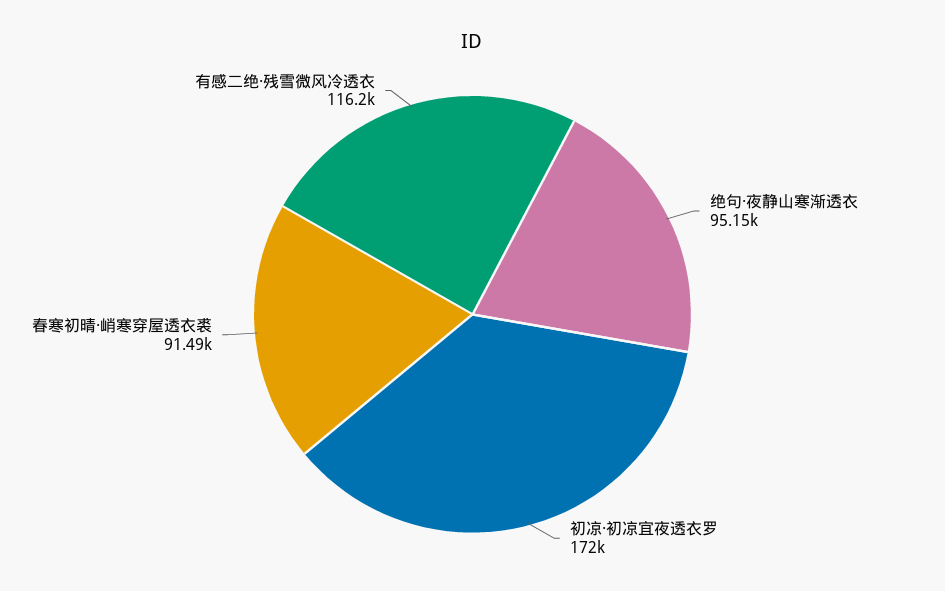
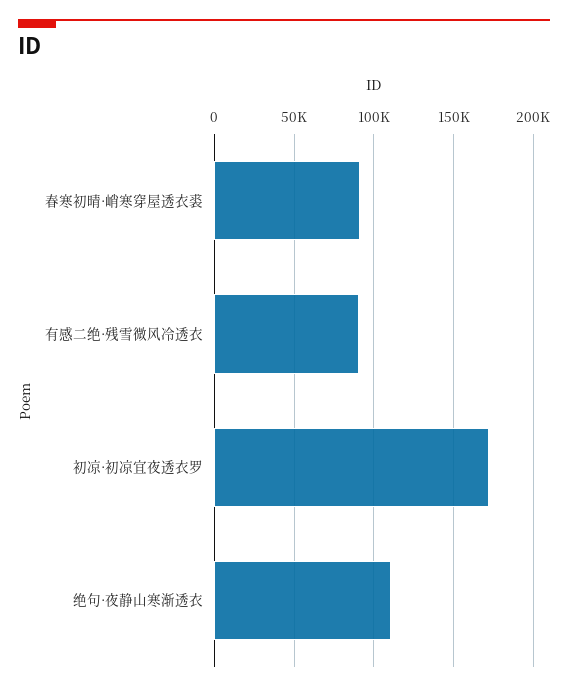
绝句·夜静山寒渐透衣: 95150 -> 110000
有感二绝·残雪微风冷透衣: 116200 -> 90000

